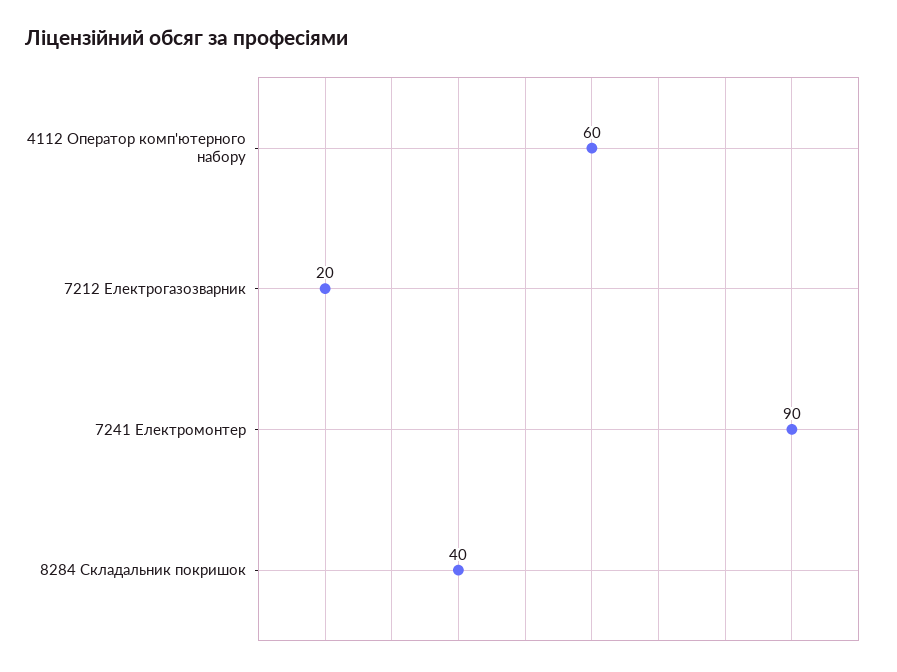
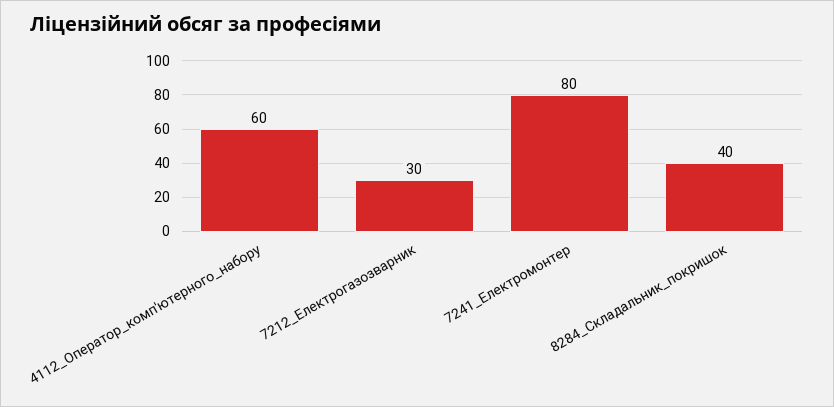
7212 Електрогазозварник: 20 -> 30
7241 Електромонтер: 90 -> 80

